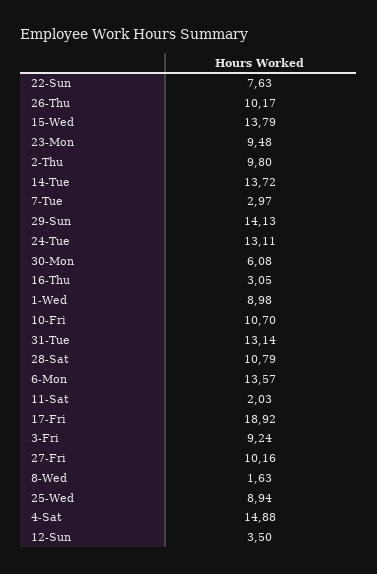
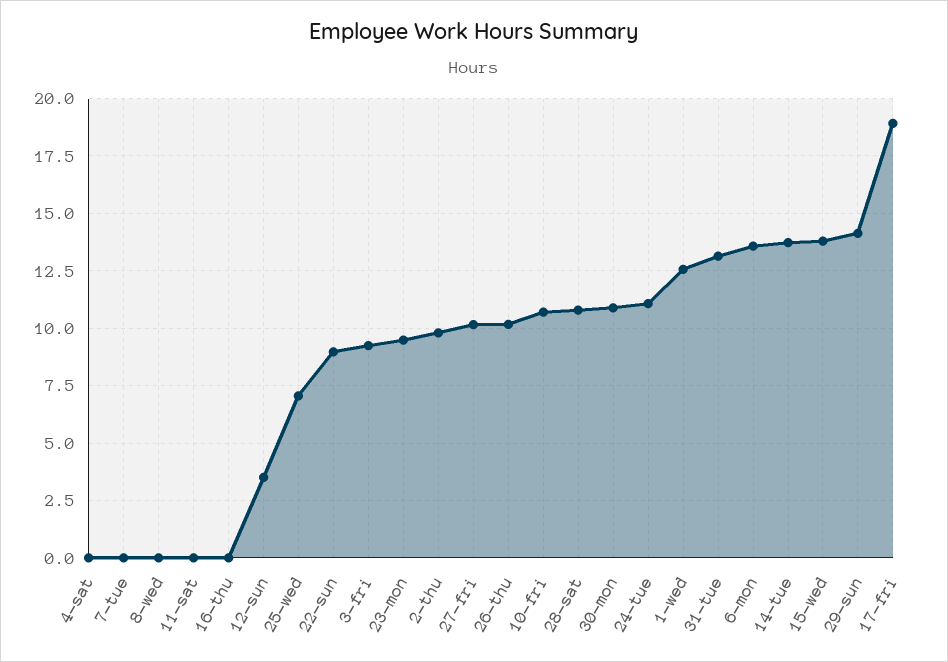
22-Sun: 7.63 -> 9
7-Tue: 2.97 -> 0
24-Tue: 13.11 -> 11
30-Mon: 6.08 -> 11
16-Thu: 3.05 -> 0
1-Wed: 8.98 -> 12.5
11-Sat: 2.03 -> 0
8-Wed: 1.63 -> 0
25-Wed: 8.94 -> 7
4-Sat: 14.88 -> 0

